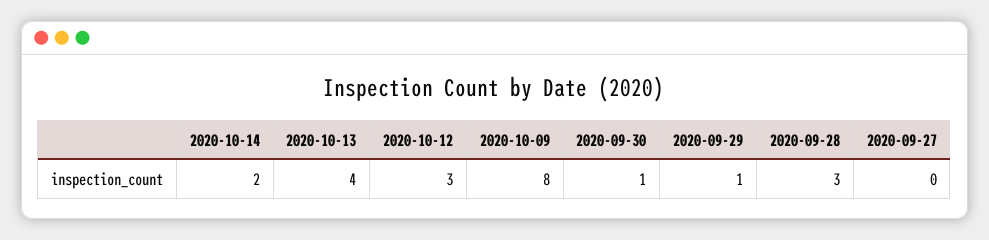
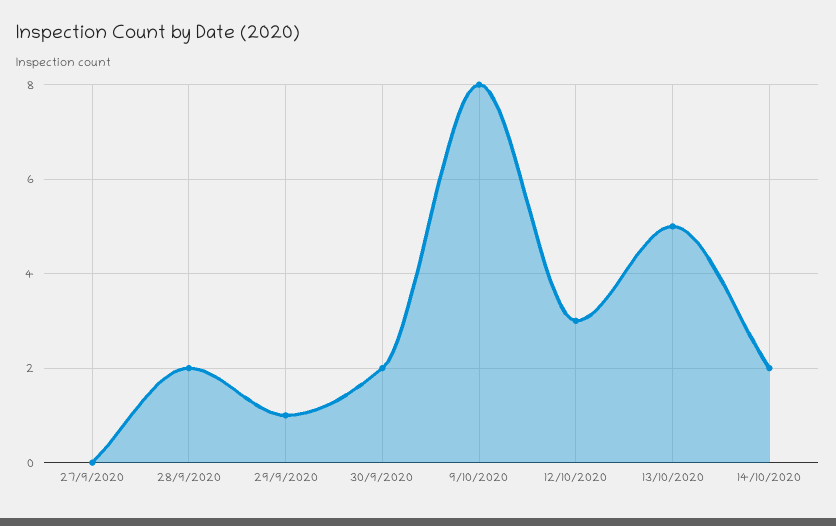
2020-10-13: 4 -> 5
2020-09-30: 1 -> 2
2020-09-28: 3 -> 2

